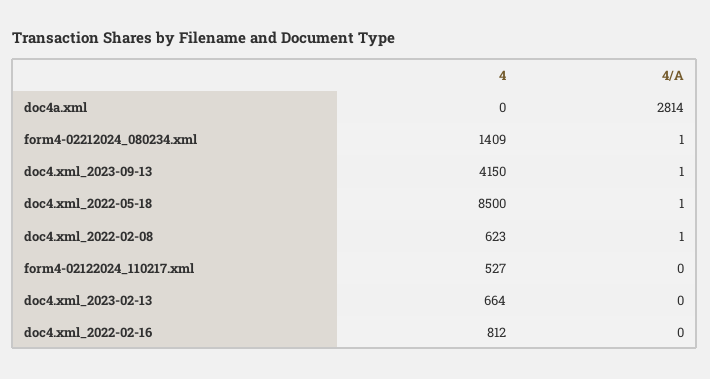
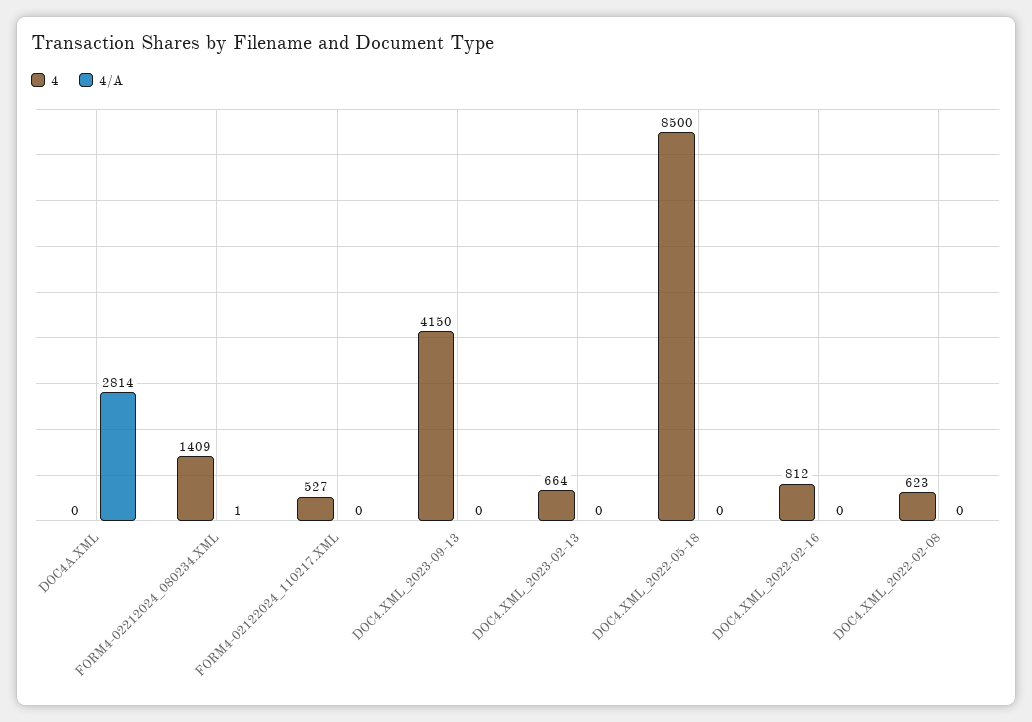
4/A, doc4.xml_2023-09-13: 1 -> 0
4/A, doc4.xml_2022-05-18: 1 -> 0
4/A, doc4.xml_2022-02-08: 1 -> 0

